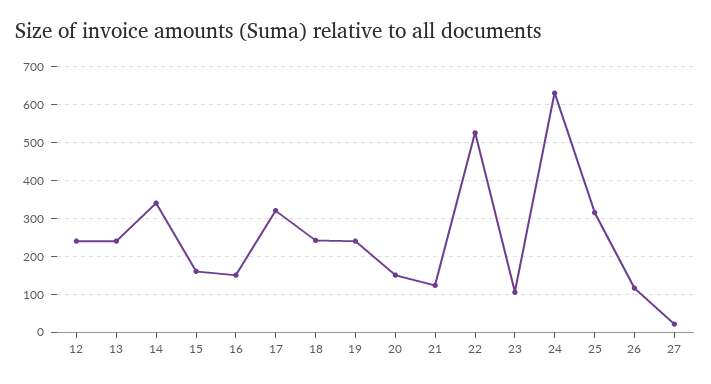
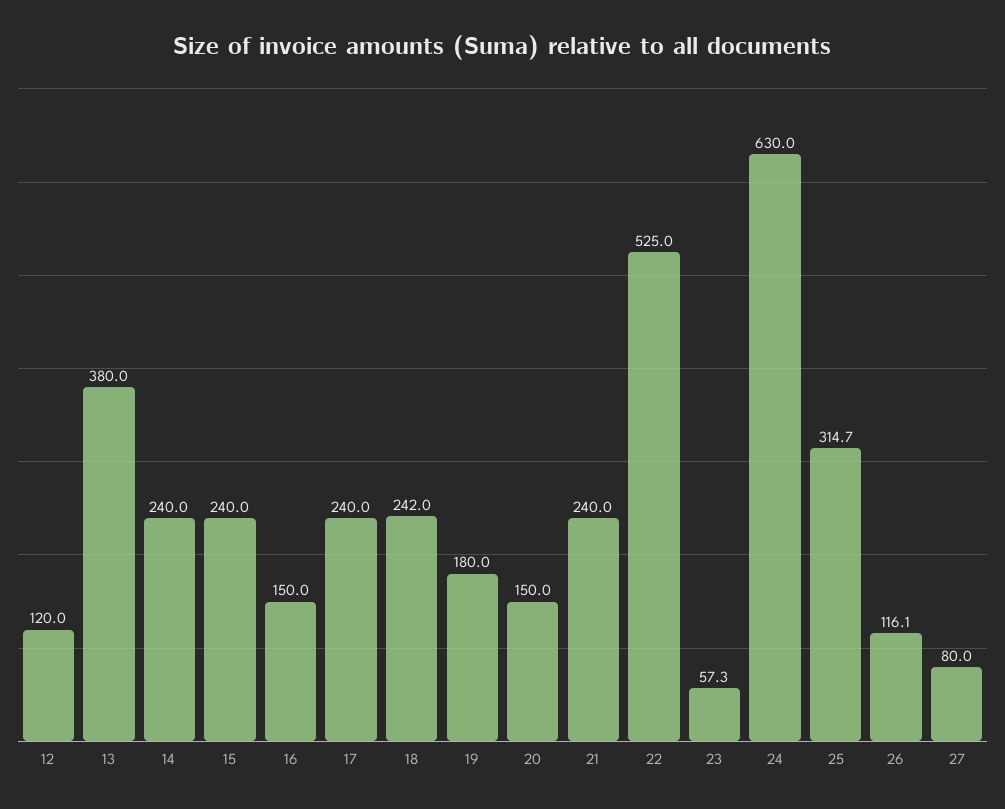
12: 240 -> 120
13: 240 -> 380
14: 340 -> 240
15: 160 -> 240
17: 320 -> 240
19: 240 -> 180
21: 120 -> 240
23: 100 -> 57.3
27: 20 -> 80

